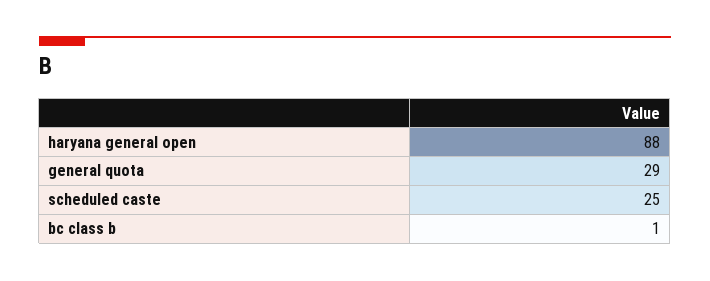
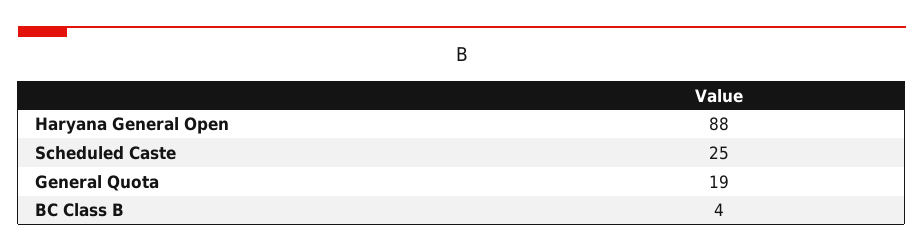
general quota: 29 -> 19
bc class b: 1 -> 4

